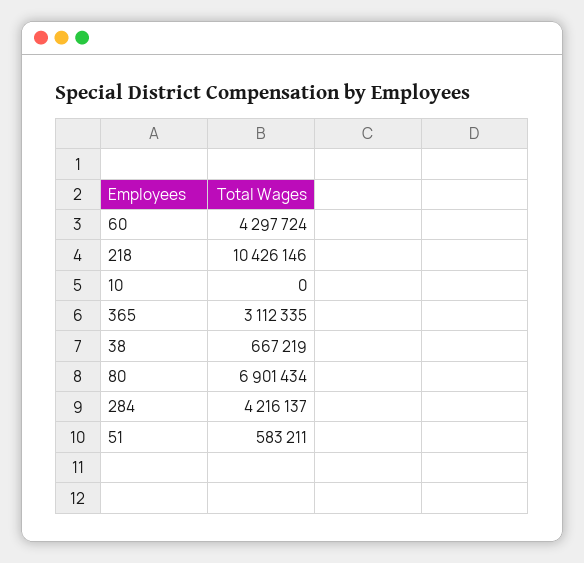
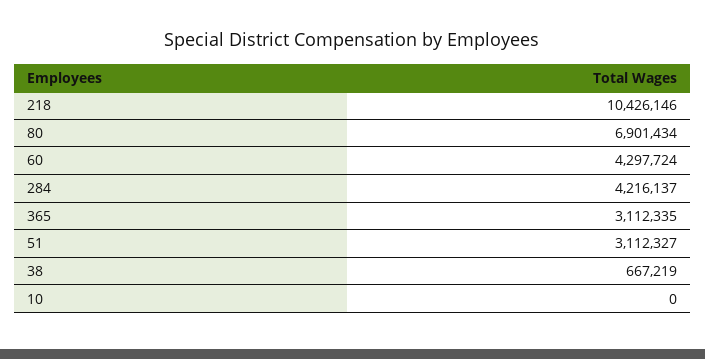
51: 583211 -> 3112327

